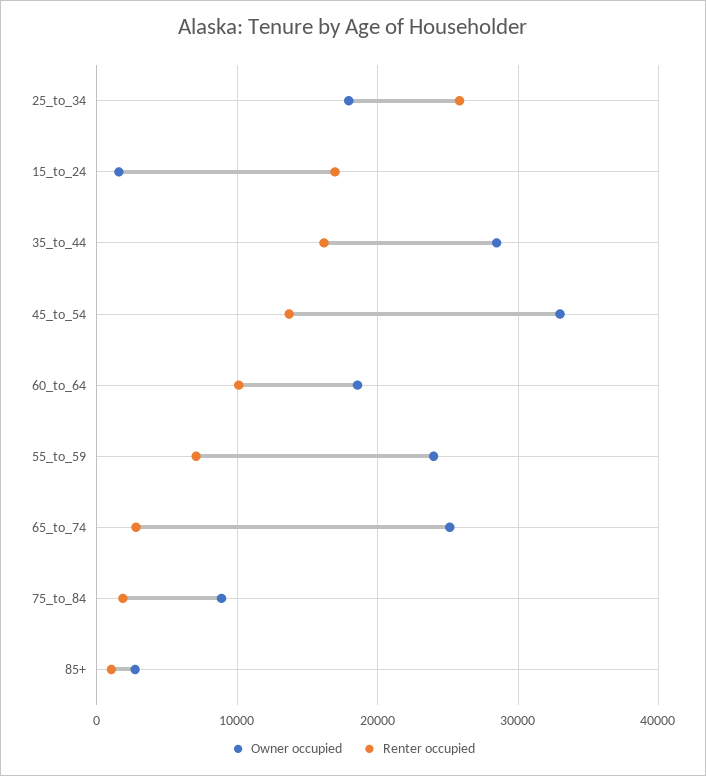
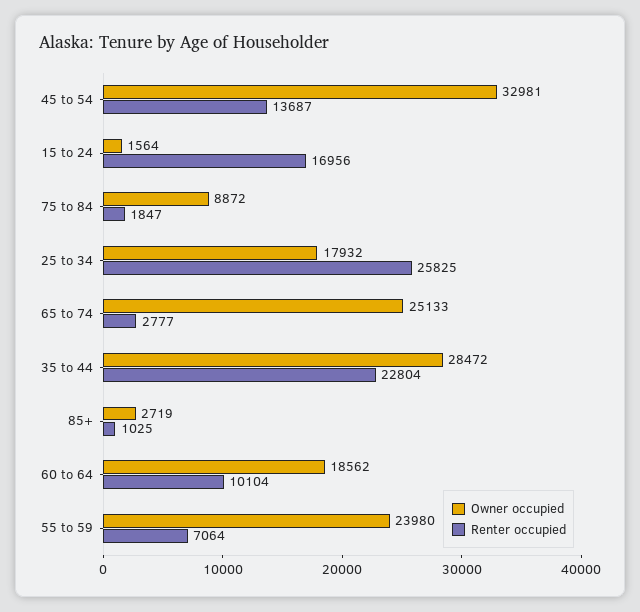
Renter occupied, 35_to_44: 16000 -> 22804

